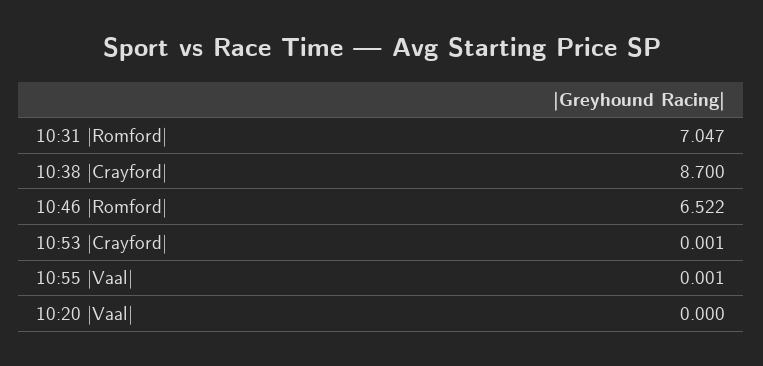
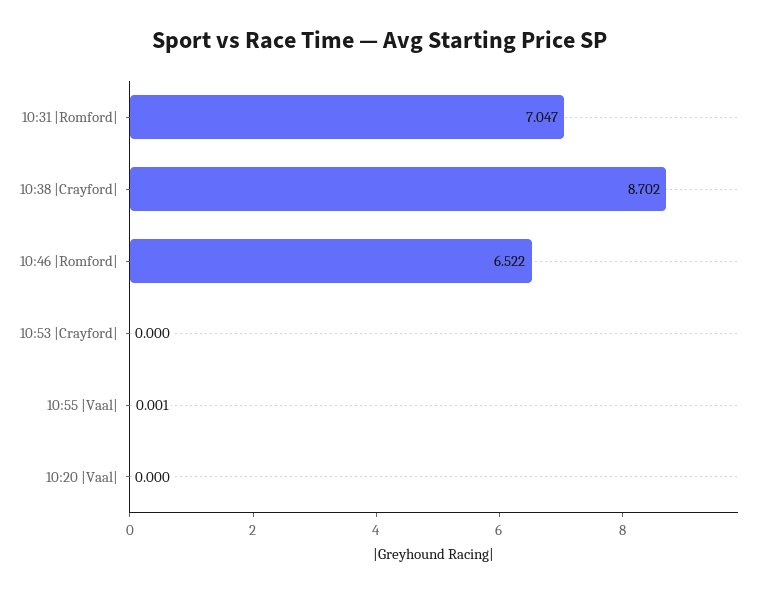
10:38 |Crayford|: 8.7 -> 8.702
10:53 |Crayford|: 0.001 -> 0

